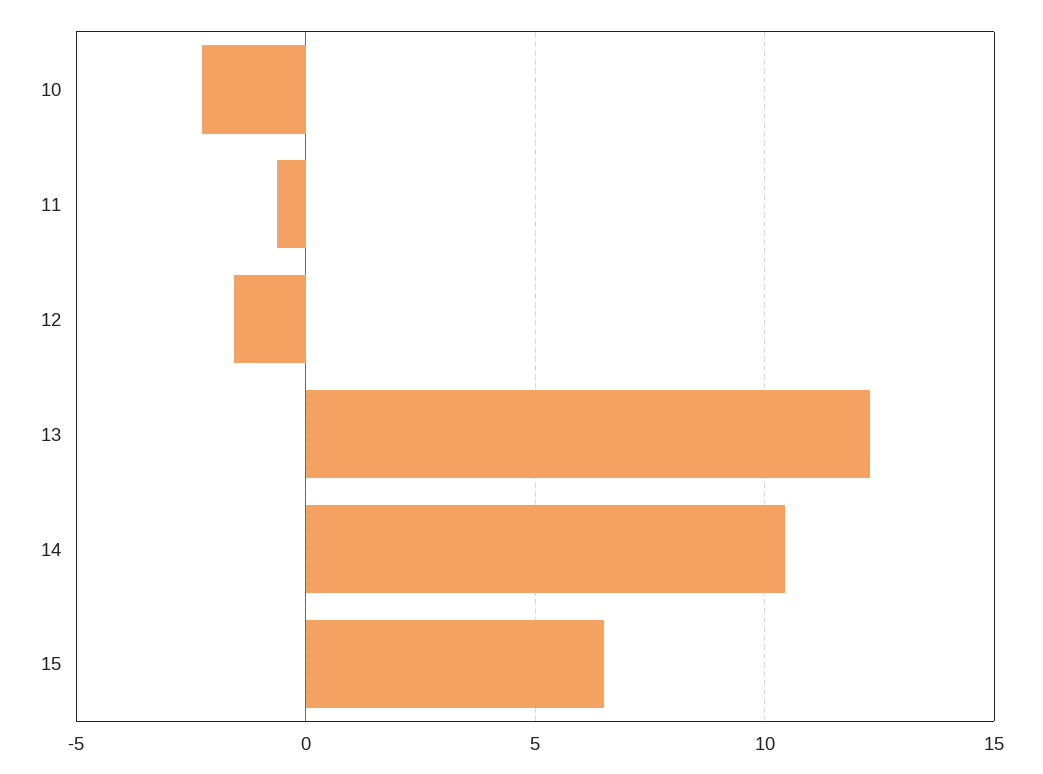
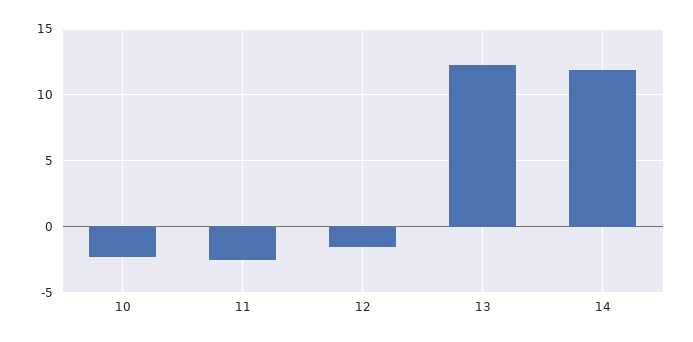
11: -0.5 -> -2.5
14: 10.5 -> 12
15: 6.5 -> none

